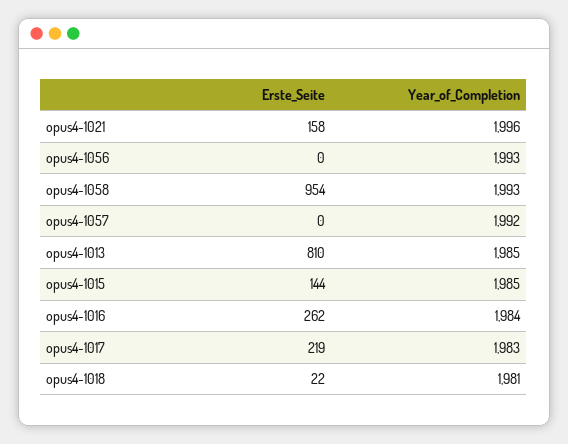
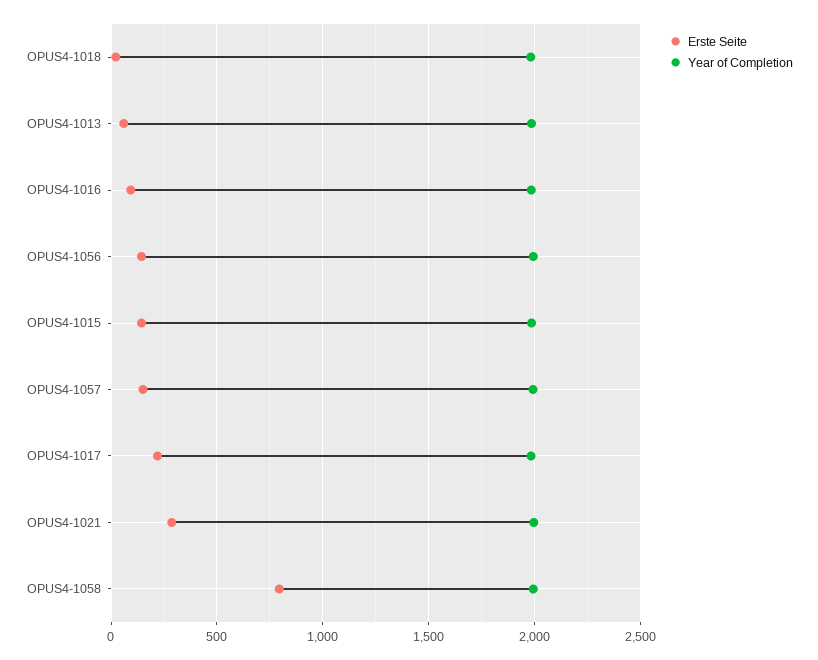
Erste_Seite, opus4-1021: 158 -> 300
Erste_Seite, opus4-1056: 0 -> 150
Erste_Seite, opus4-1058: 954 -> 800
Erste_Seite, opus4-1057: 0 -> 150
Erste_Seite, opus4-1013: 810 -> 50
Erste_Seite, opus4-1016: 262 -> 100

